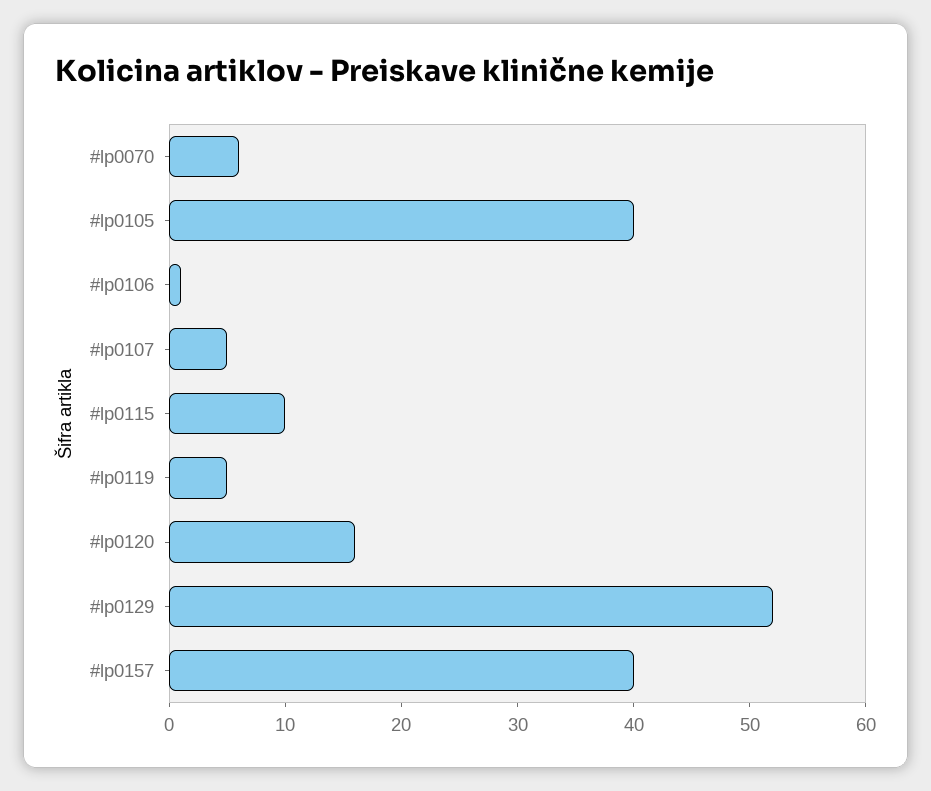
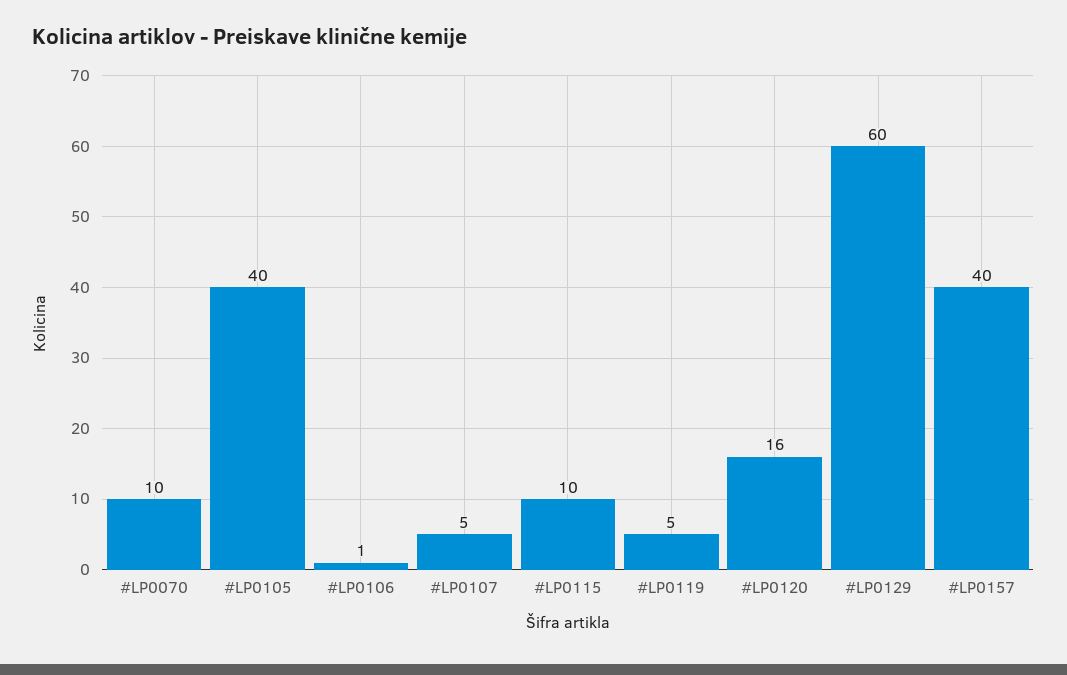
#lp0070: 6 -> 10
#lp0129: 52 -> 60

